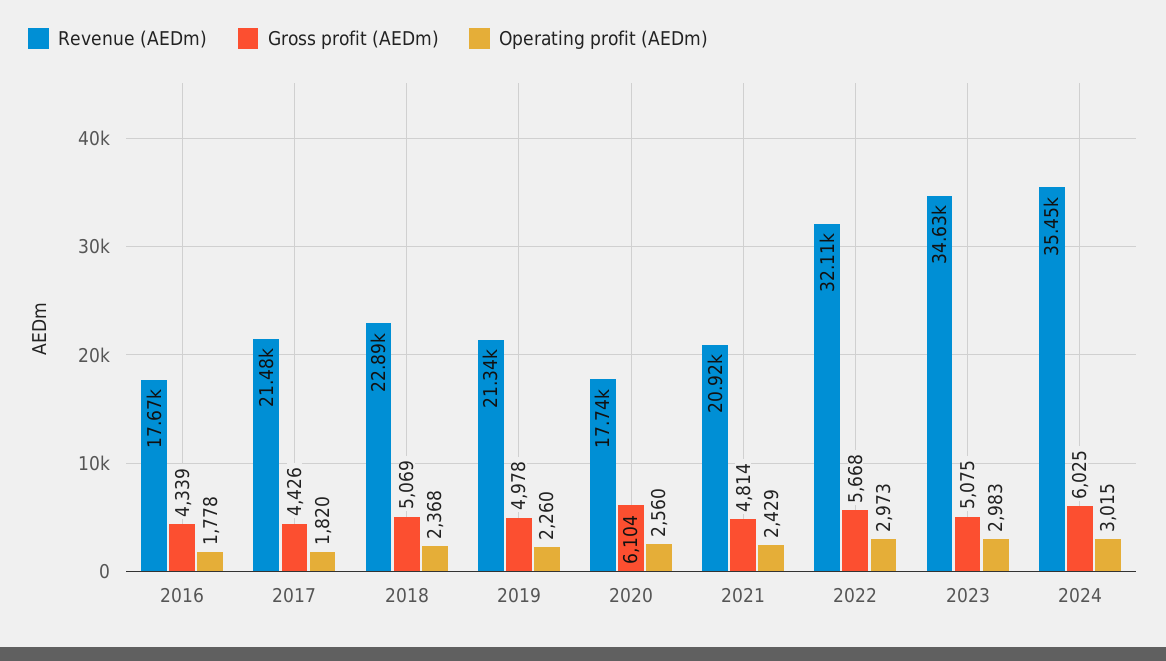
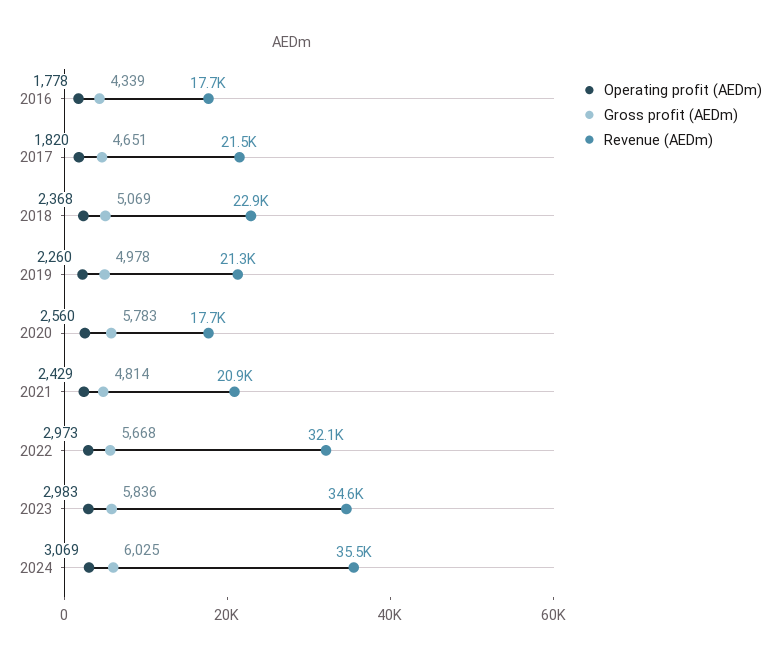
Gross profit (AEDm), 2017: 4426 -> 4651
Gross profit (AEDm), 2020: 6104 -> 5783
Gross profit (AEDm), 2023: 5075 -> 5836
Operating profit (AEDm), 2024: 3015 -> 3069

